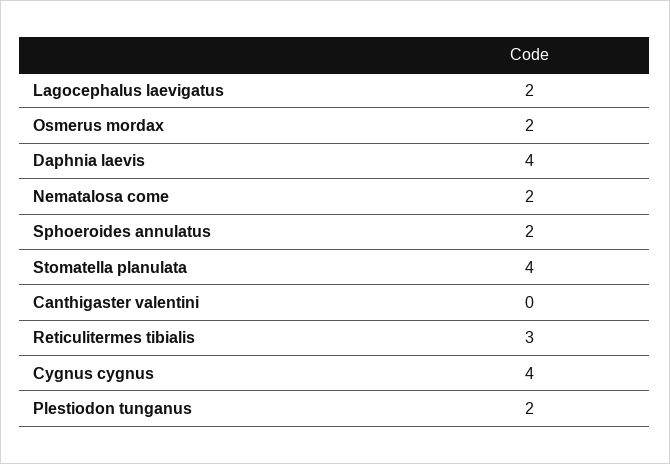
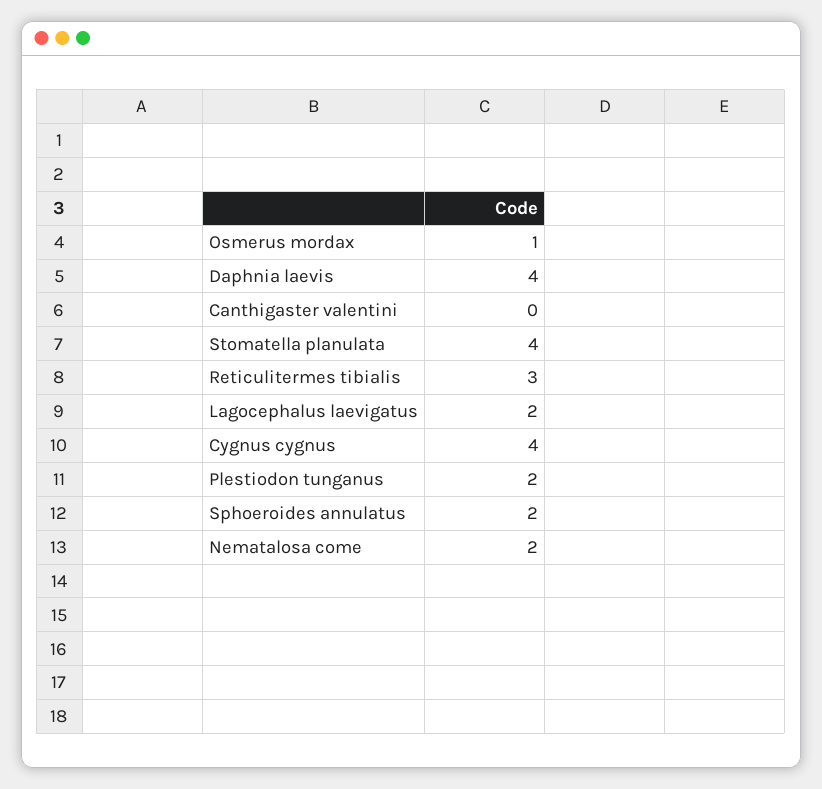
Osmerus mordax: 2 -> 1

